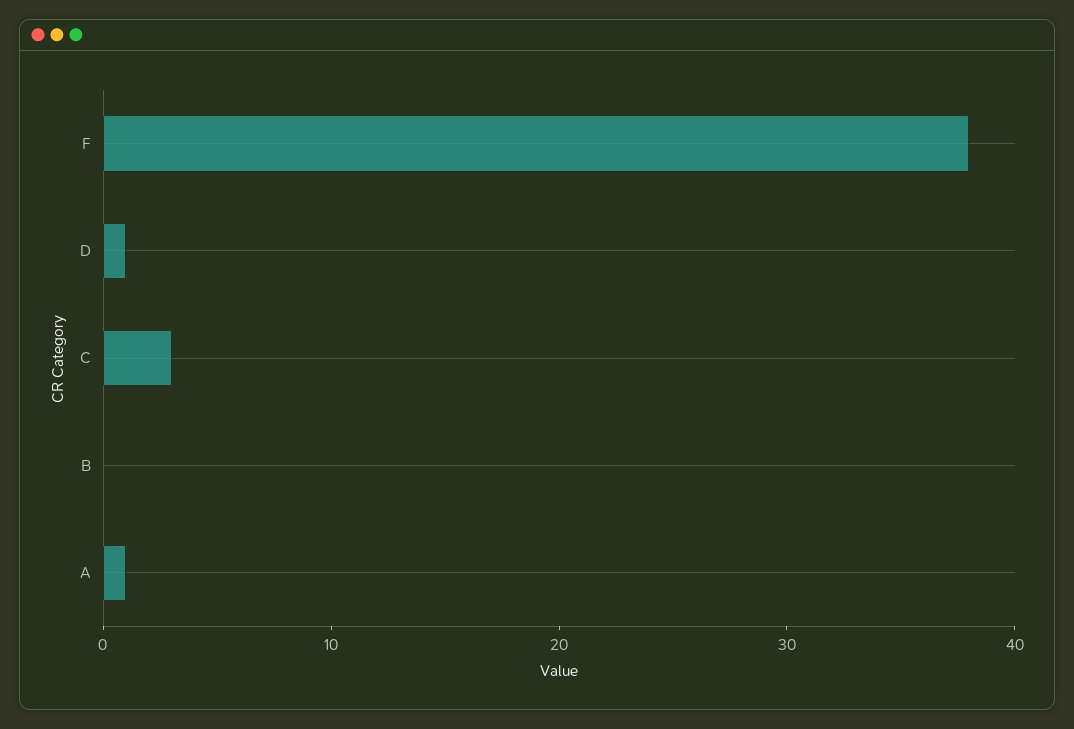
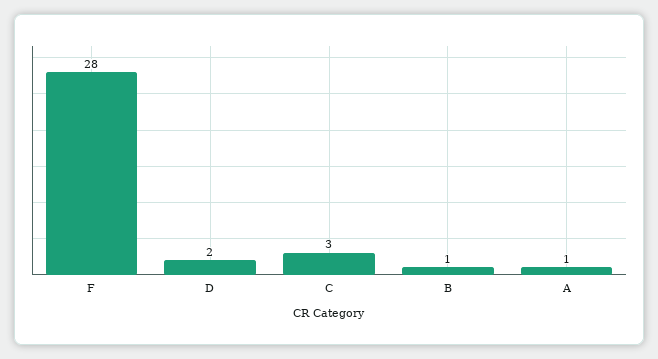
F: 38 -> 28
D: 1 -> 2
B: 0 -> 1

